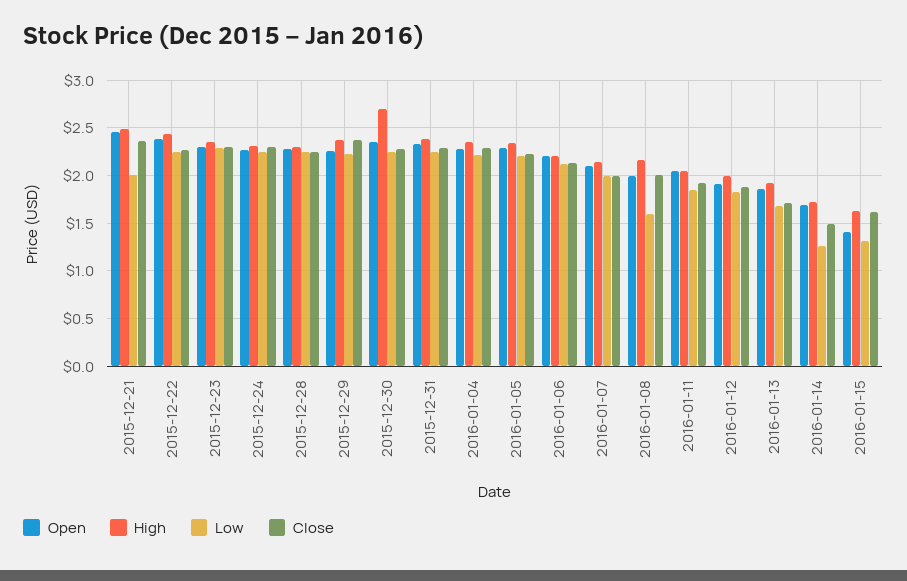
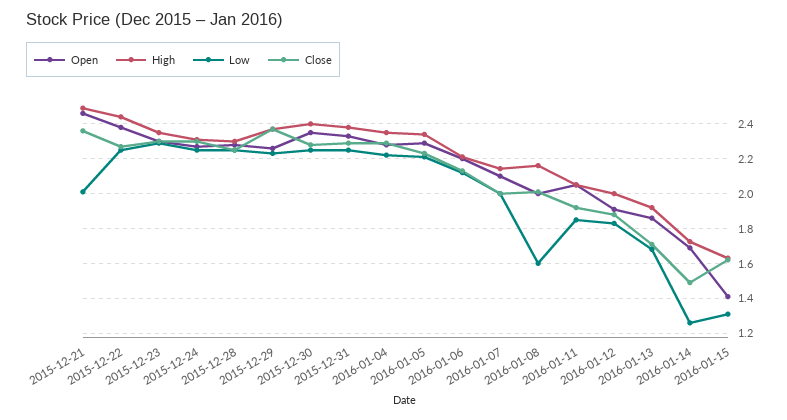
High, 2015-12-30: 2.7 -> 2.4

